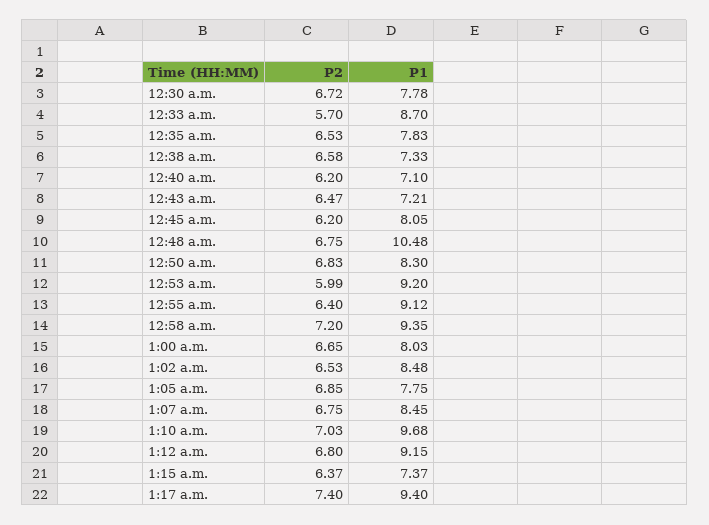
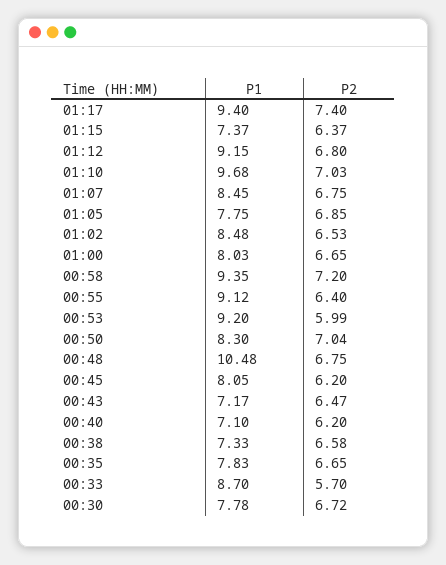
P2, 12:35 a.m.: 6.53 -> 6.65
P1, 12:43 a.m.: 7.21 -> 7.17
P2, 12:50 a.m.: 6.83 -> 7.04

